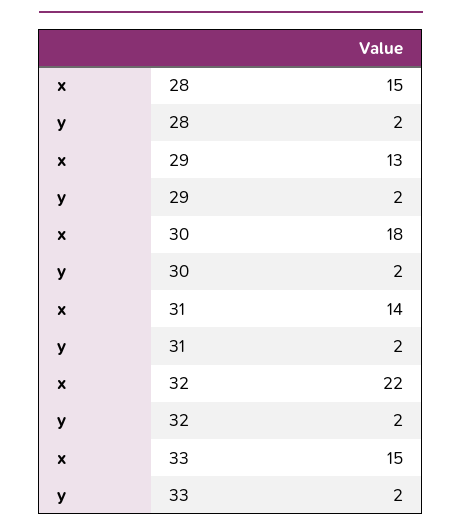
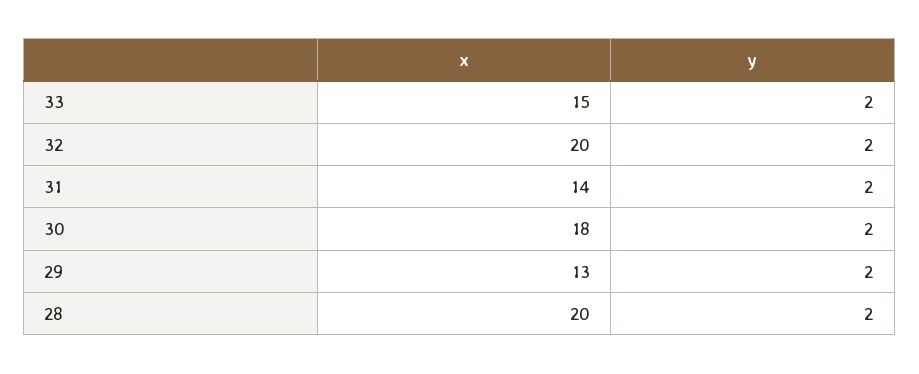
x, 28: 15 -> 20
x, 32: 22 -> 20

